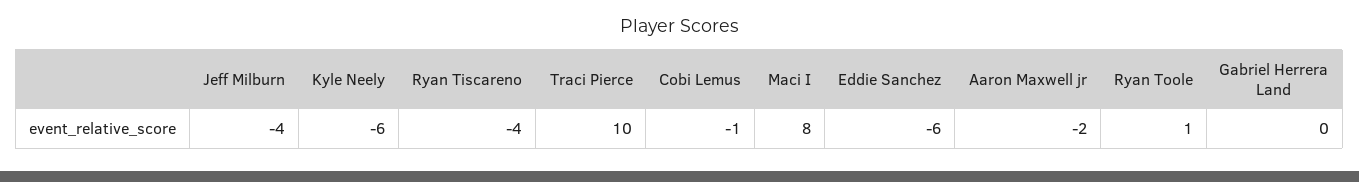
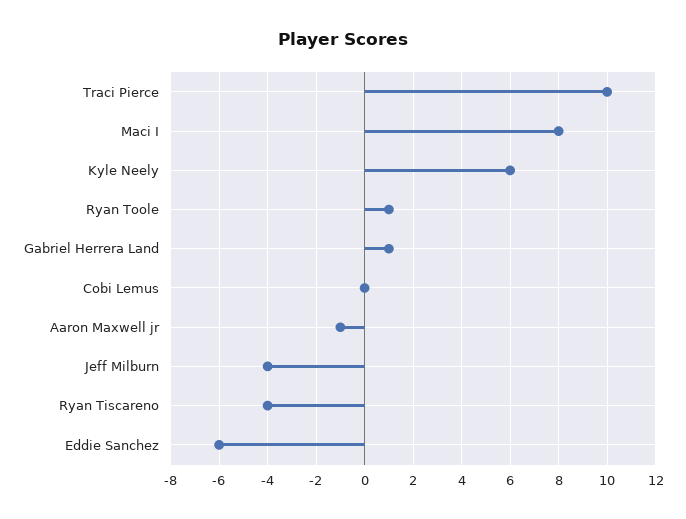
Kyle Neely: -6 -> 6
Cobi Lemus: -1 -> 0
Aaron Maxwell jr: -2 -> -1
Gabriel Herrera Land: 0 -> 1

